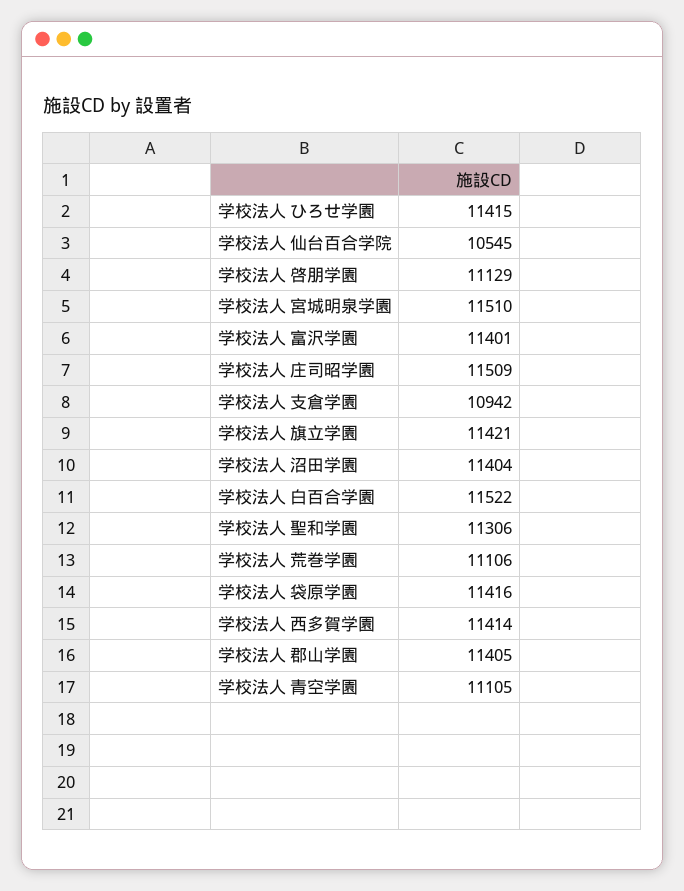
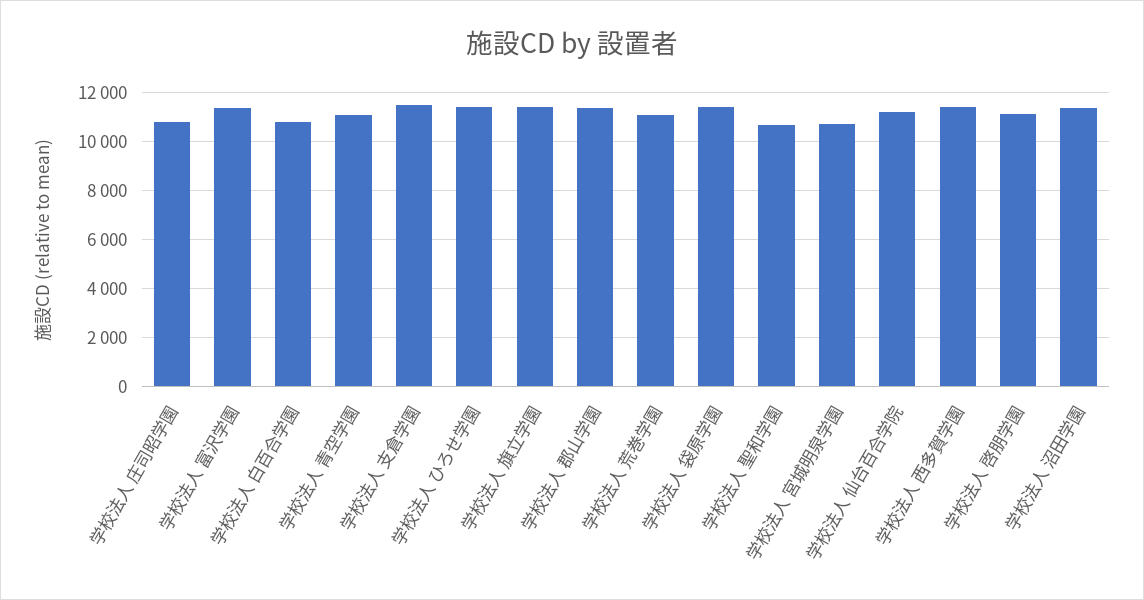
学校法人 仙台百合学院: 10545 -> 11250
学校法人 宮城明泉学園: 11510 -> 10750
学校法人 庄司昭学園: 11509 -> 10750
学校法人 支倉学園: 10942 -> 11500
学校法人 白百合学園: 11522 -> 10750
学校法人 聖和学園: 11306 -> 10750

